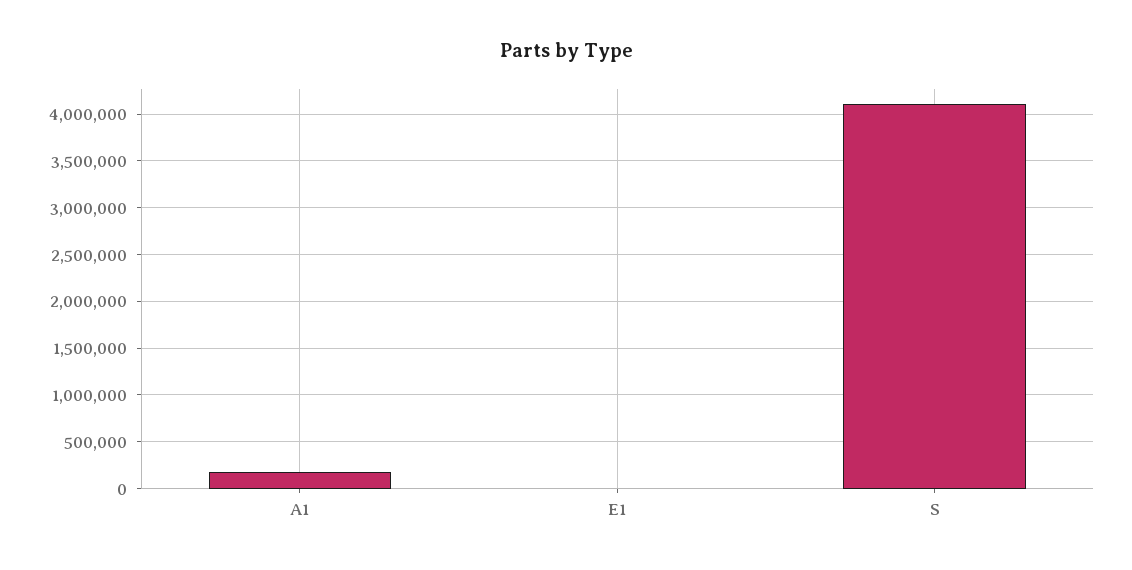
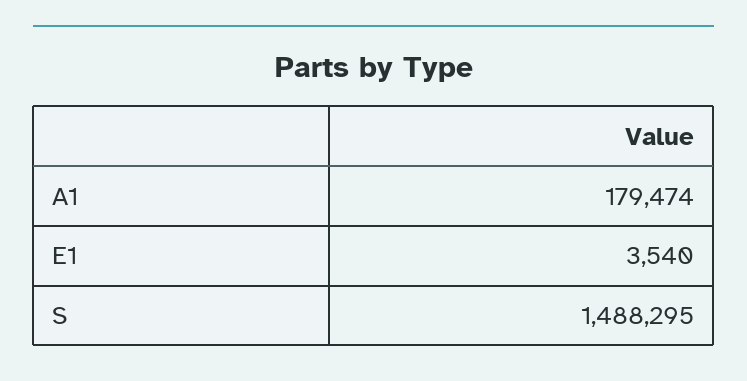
S: 4100000 -> 1488295

